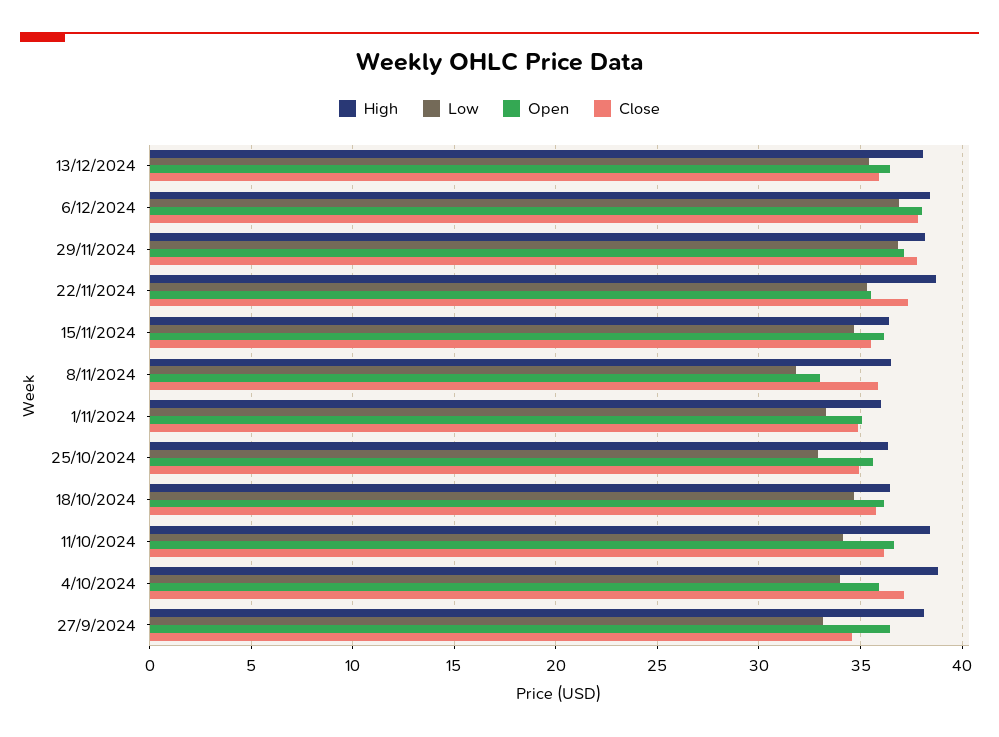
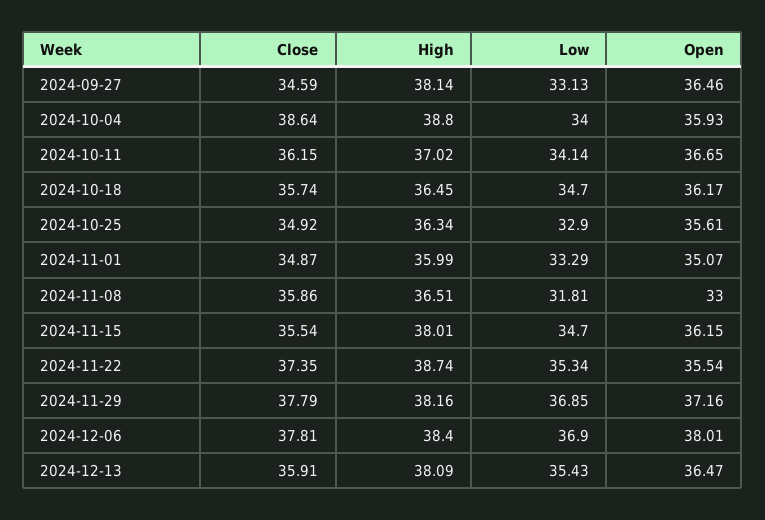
High, 15/11/2024: 36.5 -> 38.01
High, 11/10/2024: 38.5 -> 37.02
Close, 4/10/2024: 37 -> 38.64

